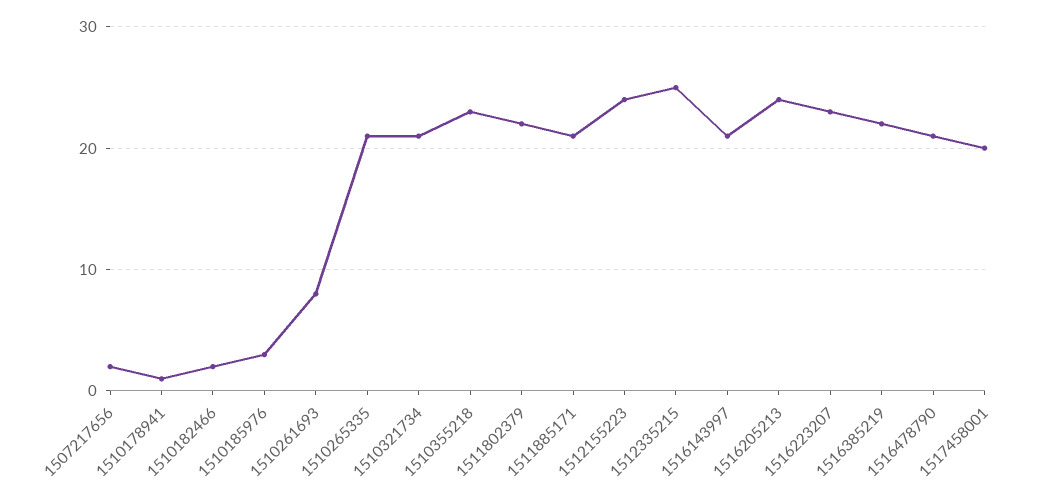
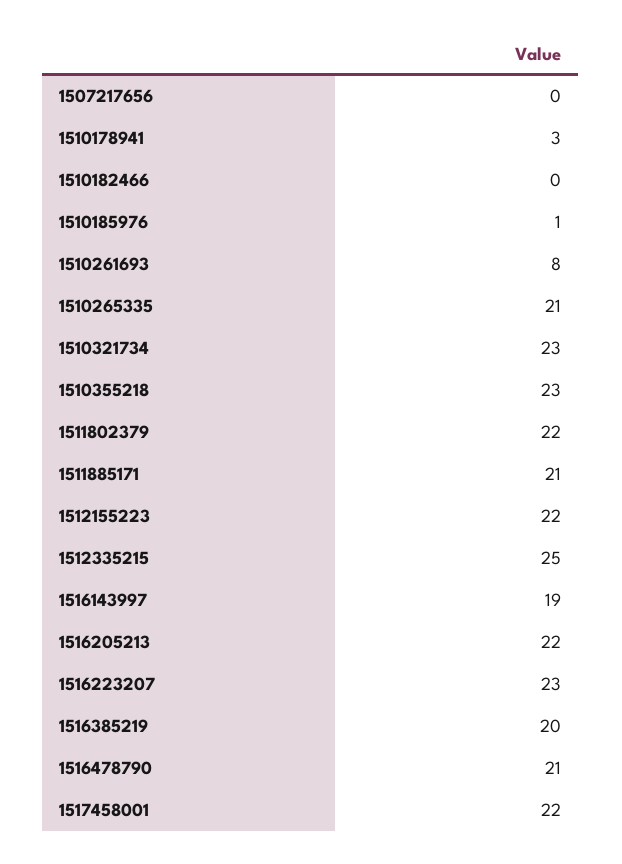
1507217656: 2 -> 0
1510178941: 1 -> 3
1510182466: 2 -> 0
1510185976: 3 -> 1
1510321734: 21 -> 23
1512155223: 24 -> 22
1516143997: 21 -> 19
1516205213: 24 -> 22
1516385219: 22 -> 20
1517458001: 20 -> 22

